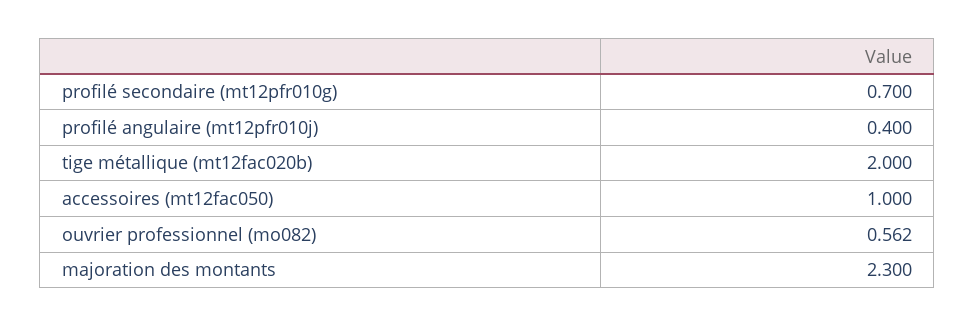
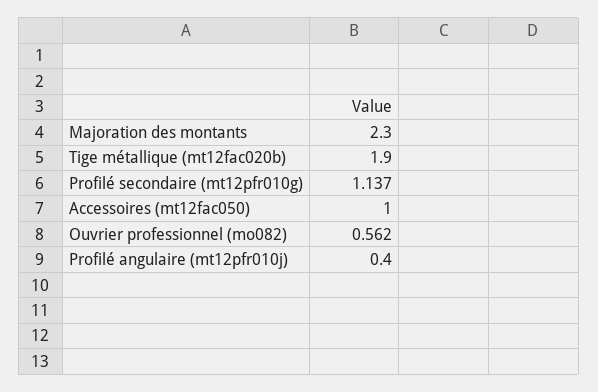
profilé secondaire (mt12pfr010g): 0.7 -> 1.137
tige métallique (mt12fac020b): 2 -> 1.9

